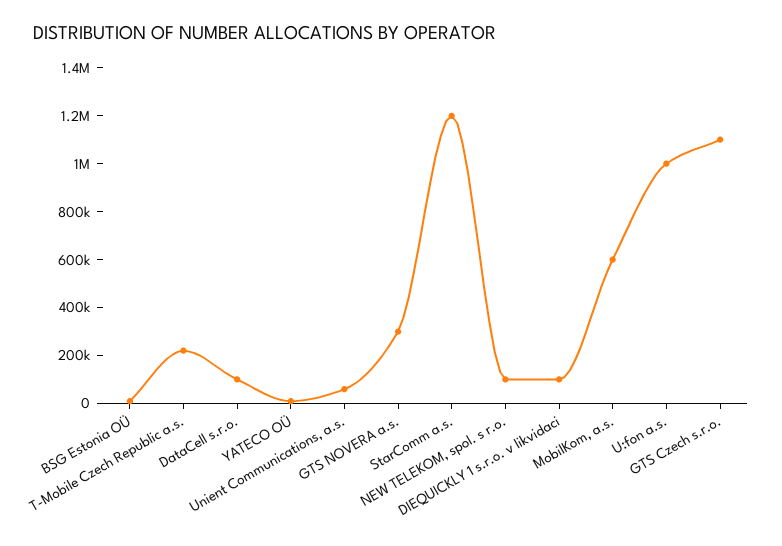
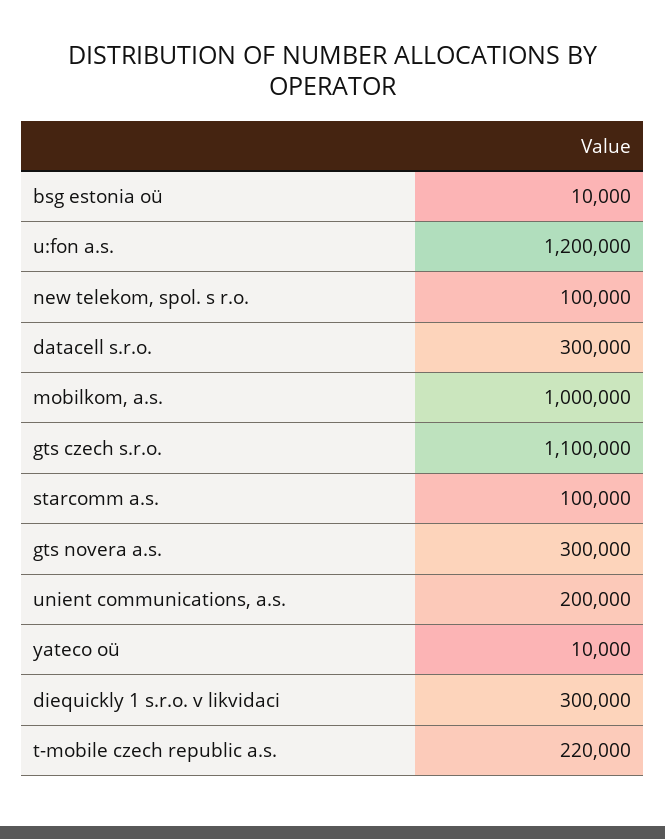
DataCell s.r.o.: 100000 -> 300000
Unient Communications, a.s.: 50000 -> 200000
StarComm a.s.: 1200000 -> 100000
DIEQUICKLY 1 s.r.o. v likvidaci: 100000 -> 300000
MobilKom, a.s.: 600000 -> 1000000
U:fon a.s.: 1000000 -> 1200000

